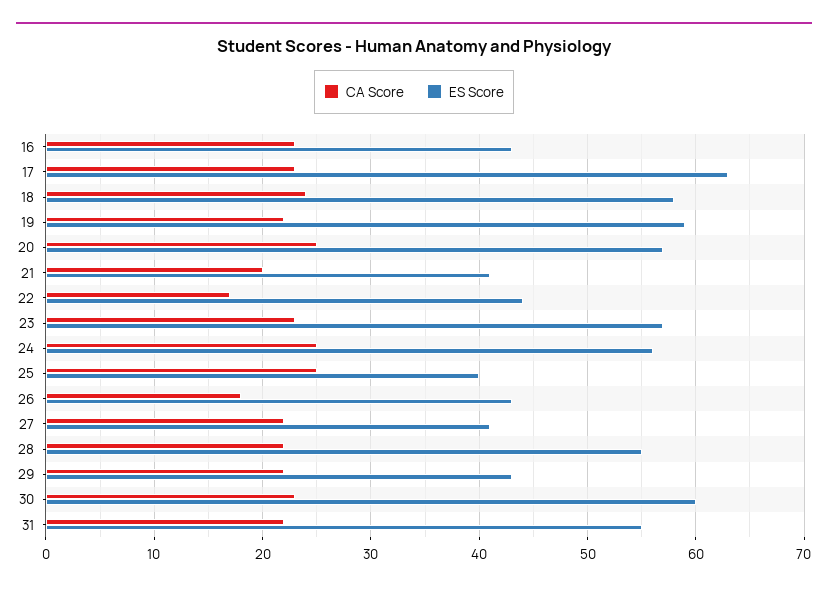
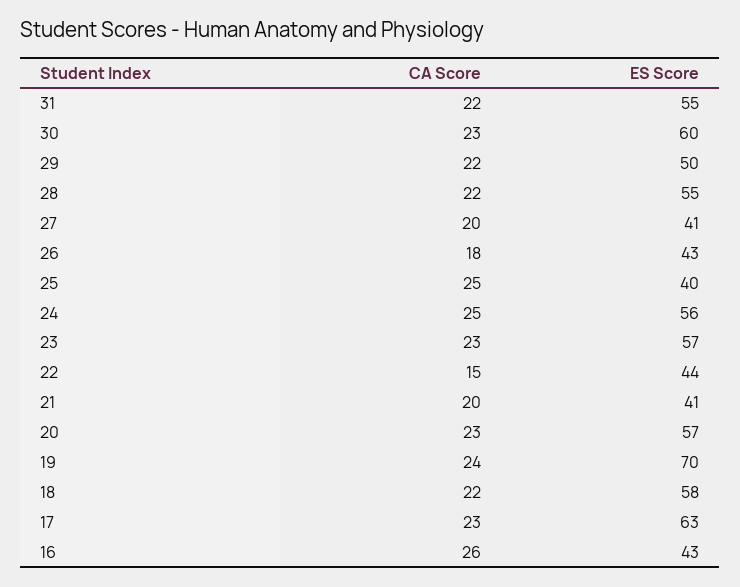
CA Score, 16: 23 -> 26
CA Score, 18: 24 -> 22
CA Score, 19: 22 -> 24
ES Score, 19: 59 -> 70
CA Score, 20: 25 -> 23
CA Score, 22: 17 -> 15
CA Score, 27: 22 -> 20
ES Score, 29: 43 -> 50

